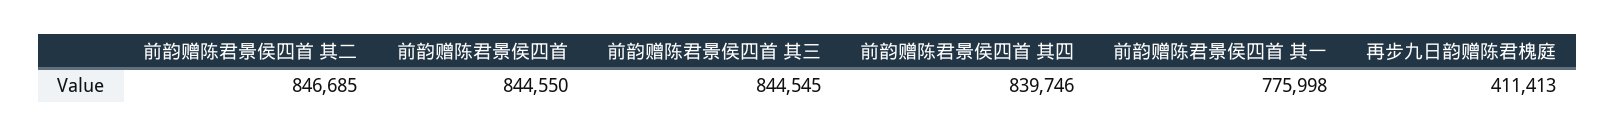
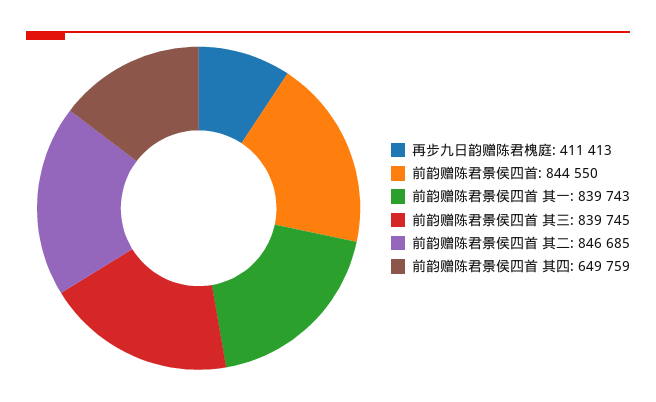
前韵赠陈君景侯四首 其三: 844545 -> 839745
前韵赠陈君景侯四首 其四: 839746 -> 649759
前韵赠陈君景侯四首 其一: 775998 -> 839743

